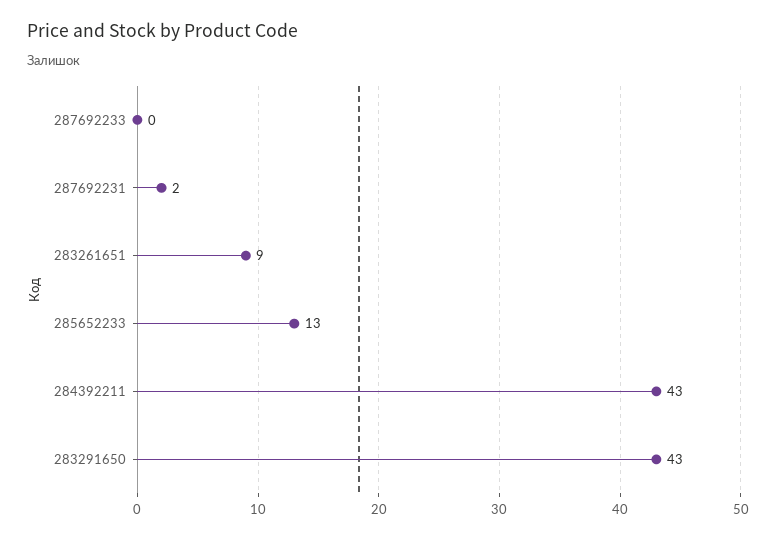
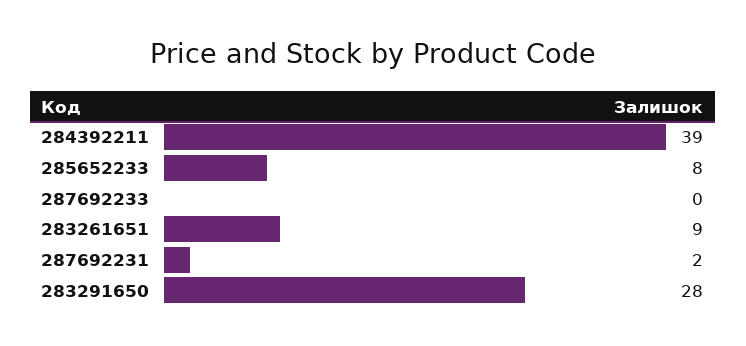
285652233: 13 -> 8
284392211: 43 -> 39
283291650: 43 -> 28

